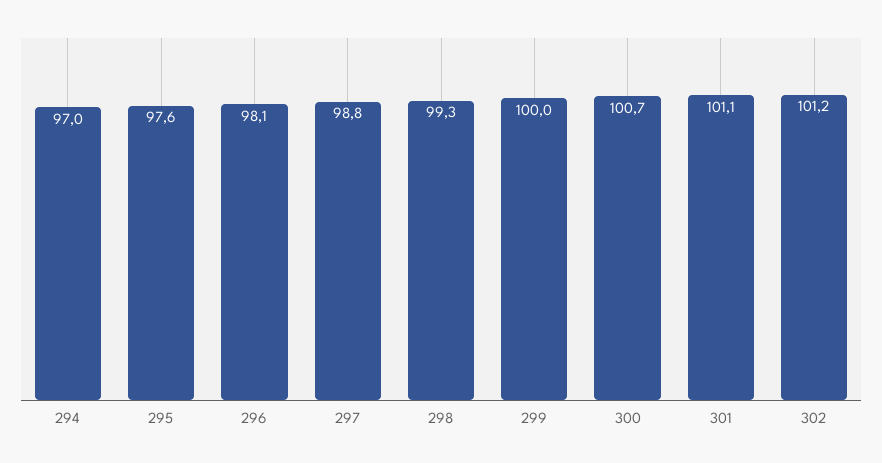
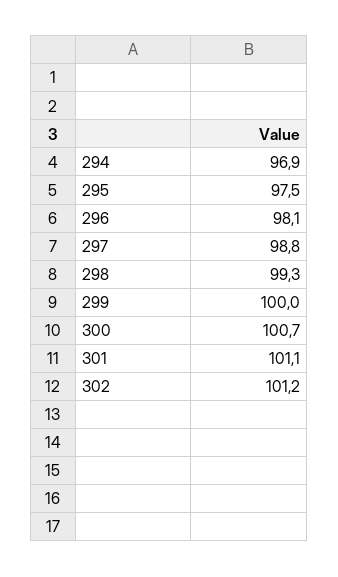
294: 97 -> 96.9
295: 97.6 -> 97.5

